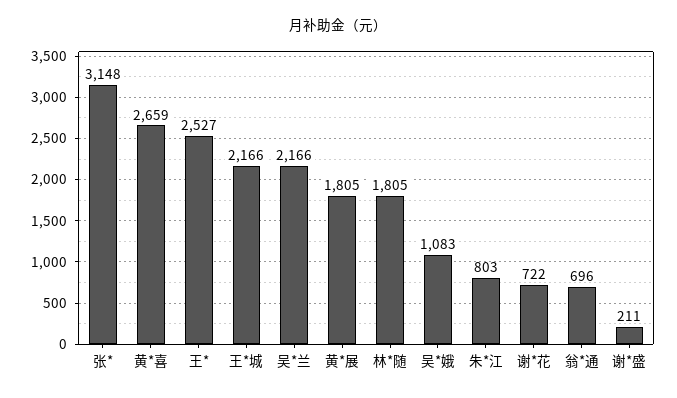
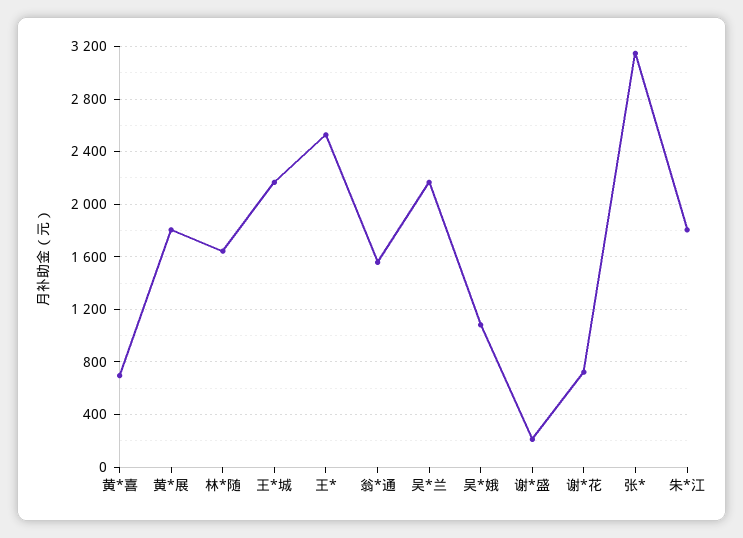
黄*喜: 2659 -> 700
林*随: 1805 -> 1650
朱*江: 803 -> 1800
翁*通: 696 -> 1550

